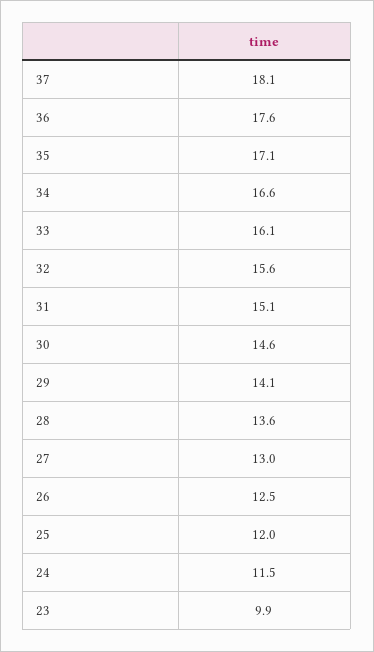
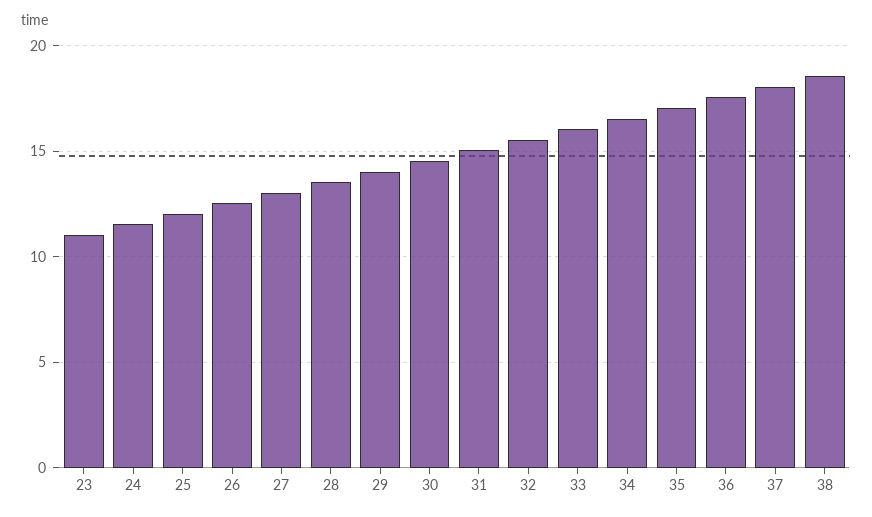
23: 9.9 -> 11
38: none -> 18.5

